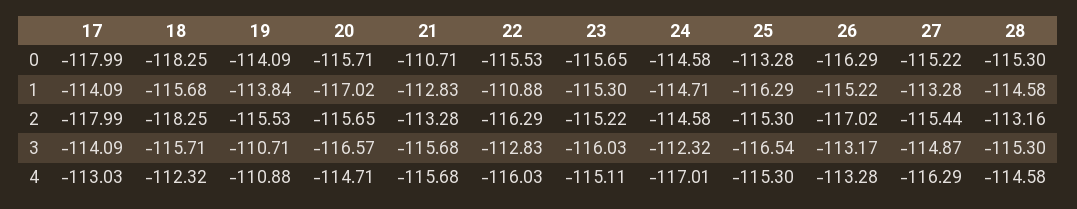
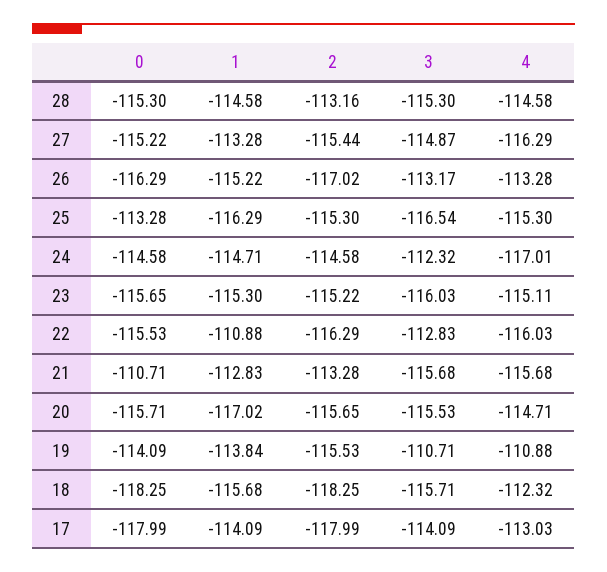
20, 3: -116.57 -> -115.53

